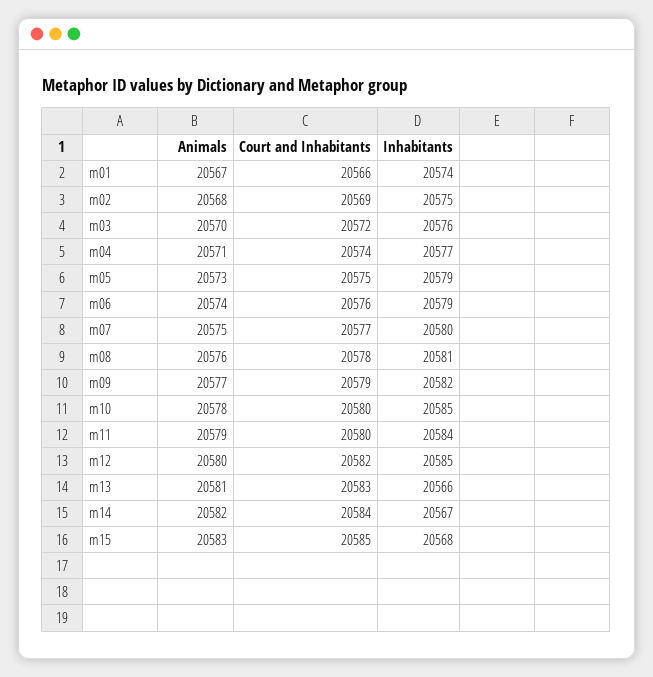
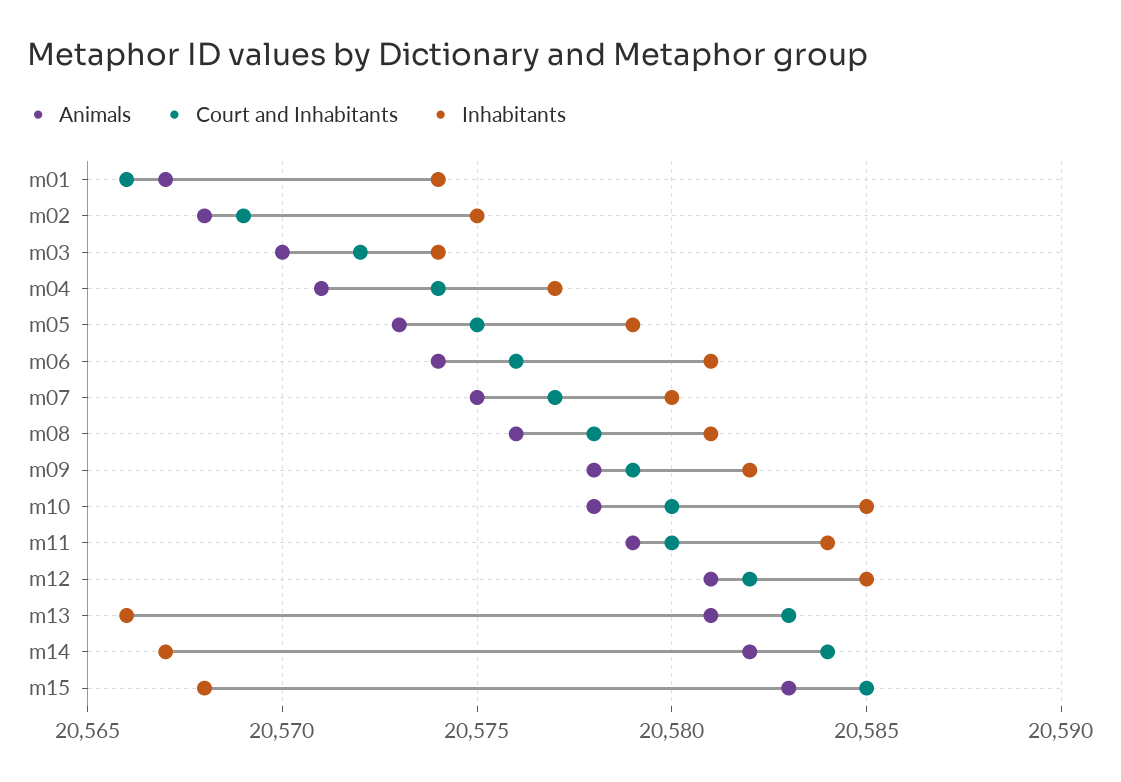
Inhabitants, m03: 20576 -> 20574
Inhabitants, m06: 20579 -> 20581
Animals, m09: 20577 -> 20578
Animals, m12: 20580 -> 20581

